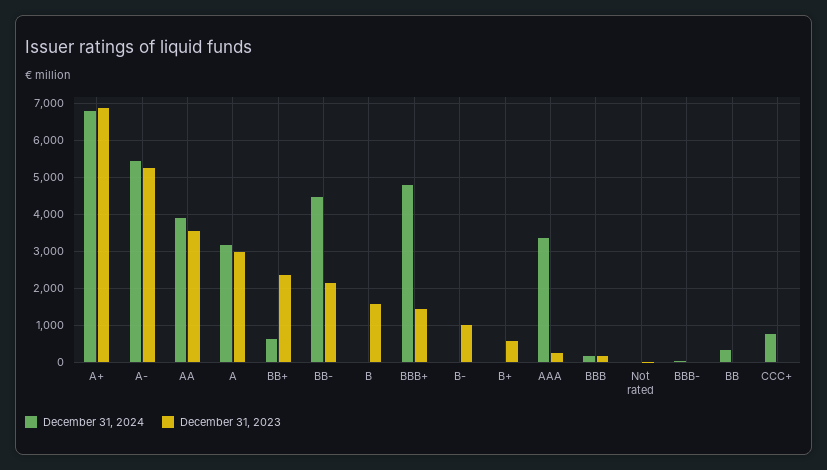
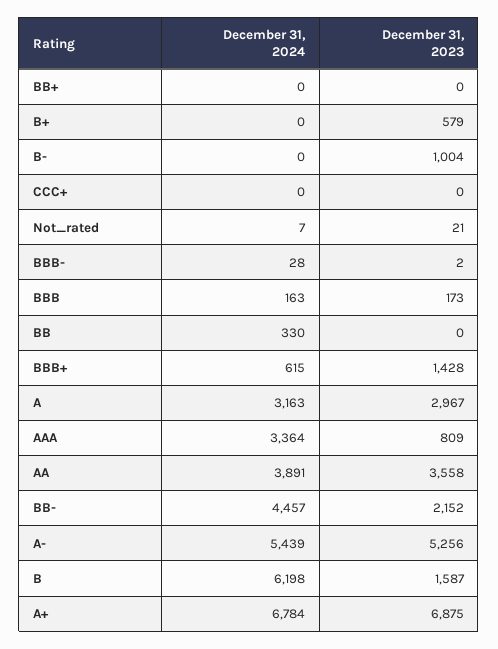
December 31, 2024, BB+: 600 -> 0
December 31, 2023, BB+: 2400 -> 0
December 31, 2024, B: 0 -> 6198
December 31, 2024, BBB+: 4800 -> 615
December 31, 2023, AAA: 200 -> 809
December 31, 2024, CCC+: 800 -> 0

